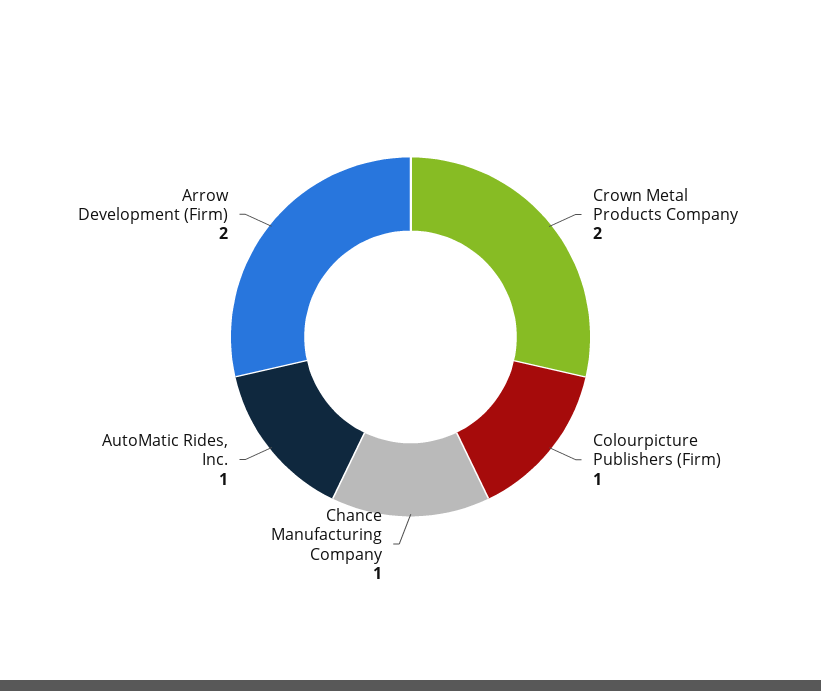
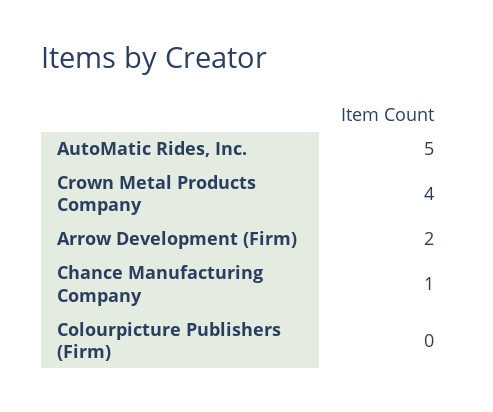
Crown Metal Products Company: 2 -> 4
Colourpicture Publishers (Firm): 1 -> 0
AutoMatic Rides, Inc.: 1 -> 5

